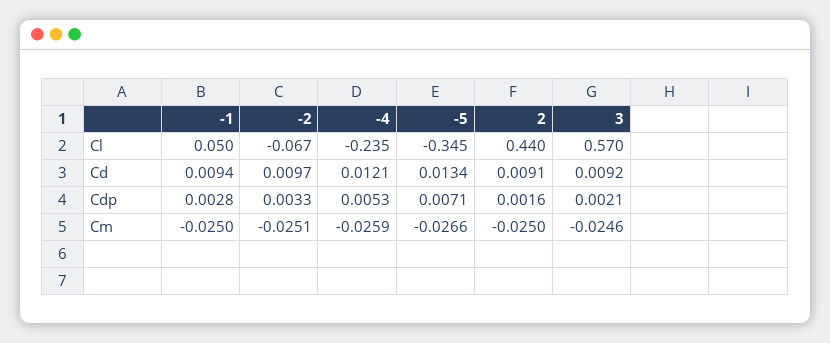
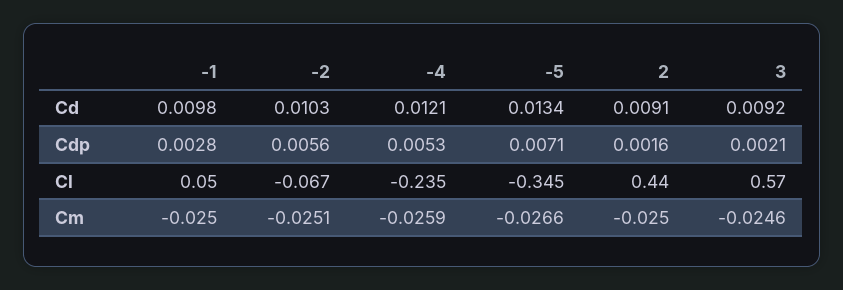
-1, Cd: 0.0094 -> 0.0098
-2, Cd: 0.0097 -> 0.0103
-2, Cdp: 0.0033 -> 0.0056

